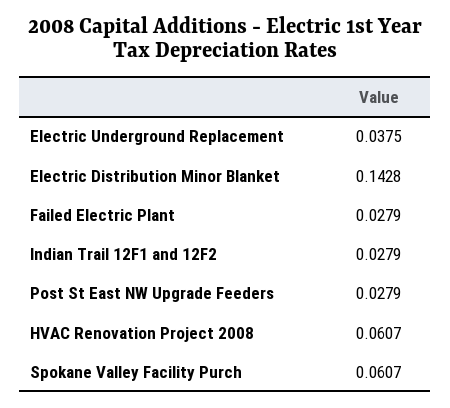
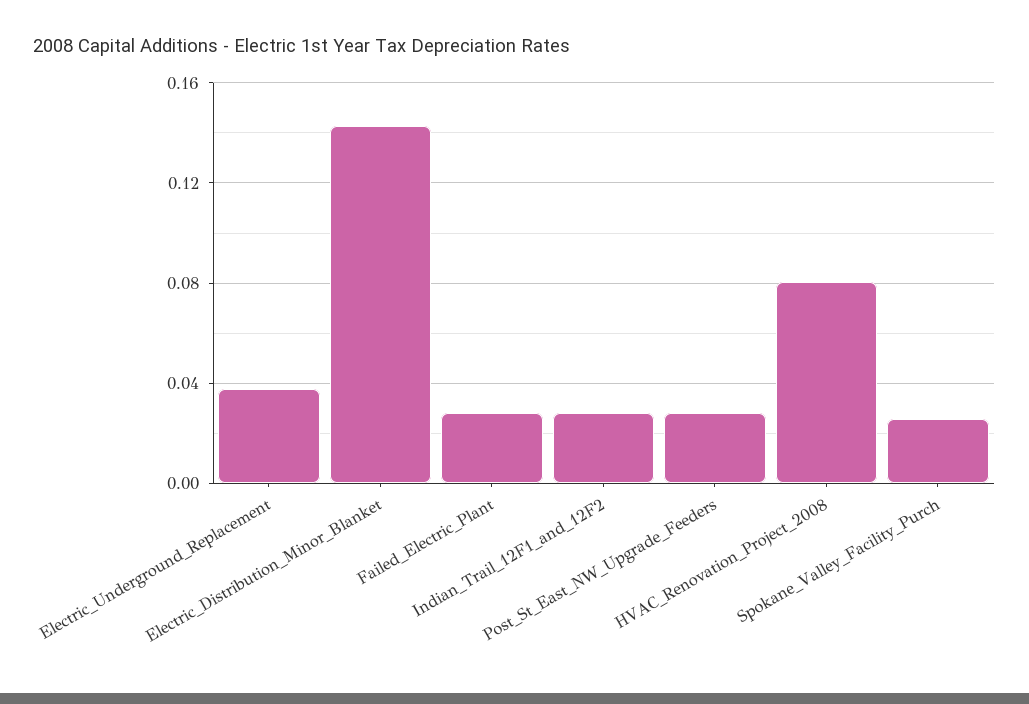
HVAC Renovation Project 2008: 0.0607 -> 0.08
Spokane Valley Facility Purch: 0.0607 -> 0.025

